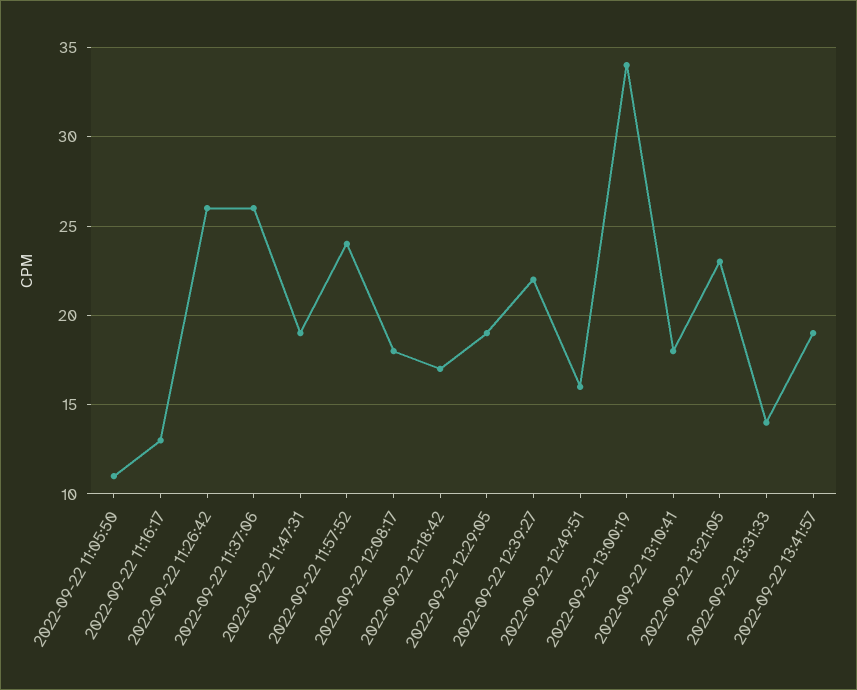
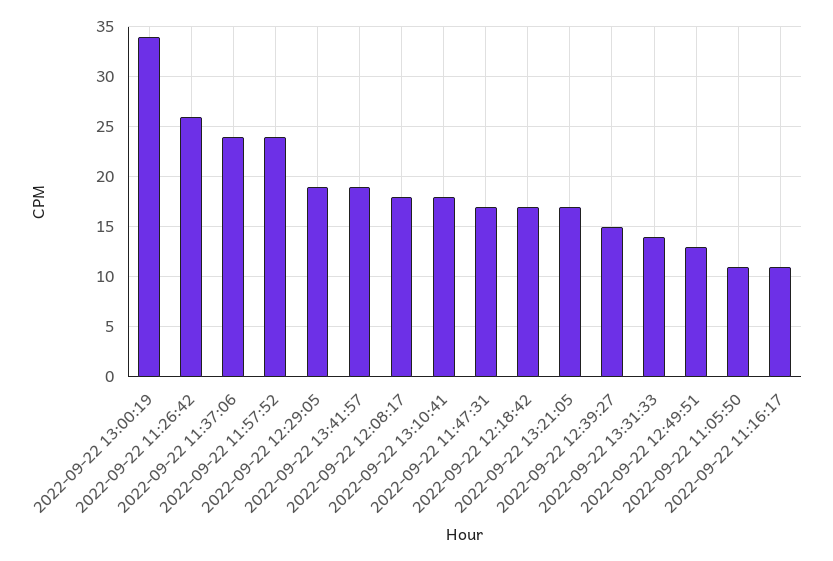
2022-09-22 11:16:17: 13 -> 11
2022-09-22 11:37:06: 26 -> 24
2022-09-22 11:47:31: 19 -> 17
2022-09-22 12:39:27: 22 -> 15
2022-09-22 12:49:51: 16 -> 13
2022-09-22 13:21:05: 23 -> 17

